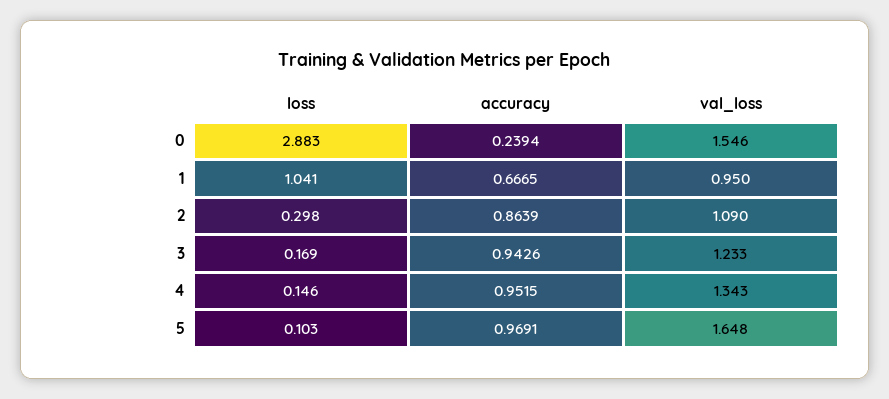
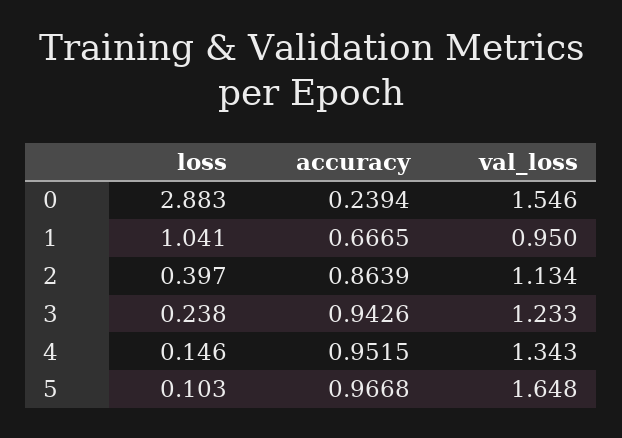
loss, 2: 0.298 -> 0.397
val_loss, 2: 1.09 -> 1.134
loss, 3: 0.169 -> 0.238
accuracy, 5: 0.9691 -> 0.9668

